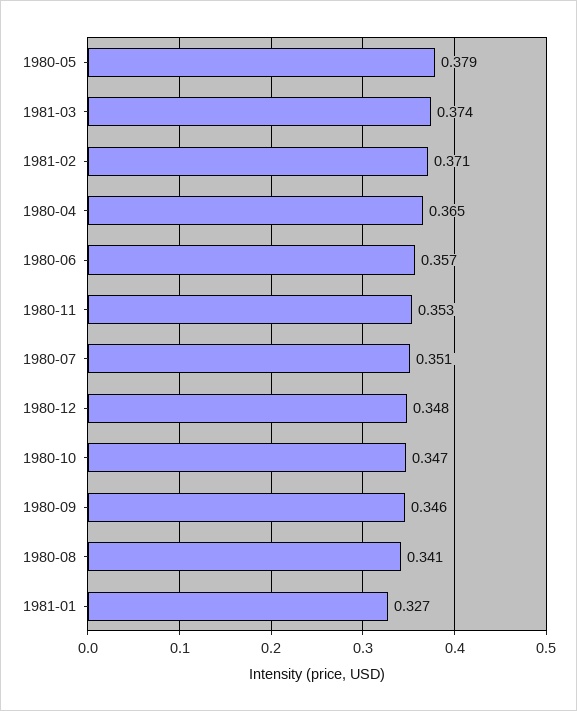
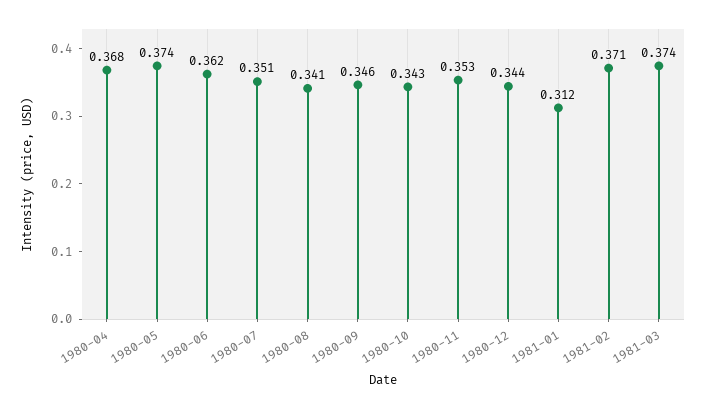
1980-05: 0.379 -> 0.374
1980-04: 0.365 -> 0.368
1980-06: 0.357 -> 0.362
1980-12: 0.348 -> 0.344
1980-10: 0.347 -> 0.343
1981-01: 0.327 -> 0.312

